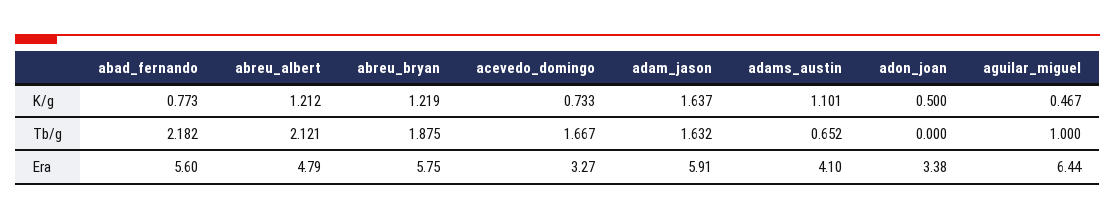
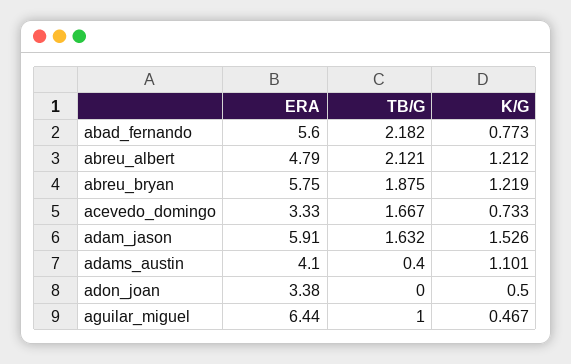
adam_jason, K/g: 1.637 -> 1.526
adams_austin, Tb/g: 0.652 -> 0.4
acevedo_domingo, Era: 3.27 -> 3.33

